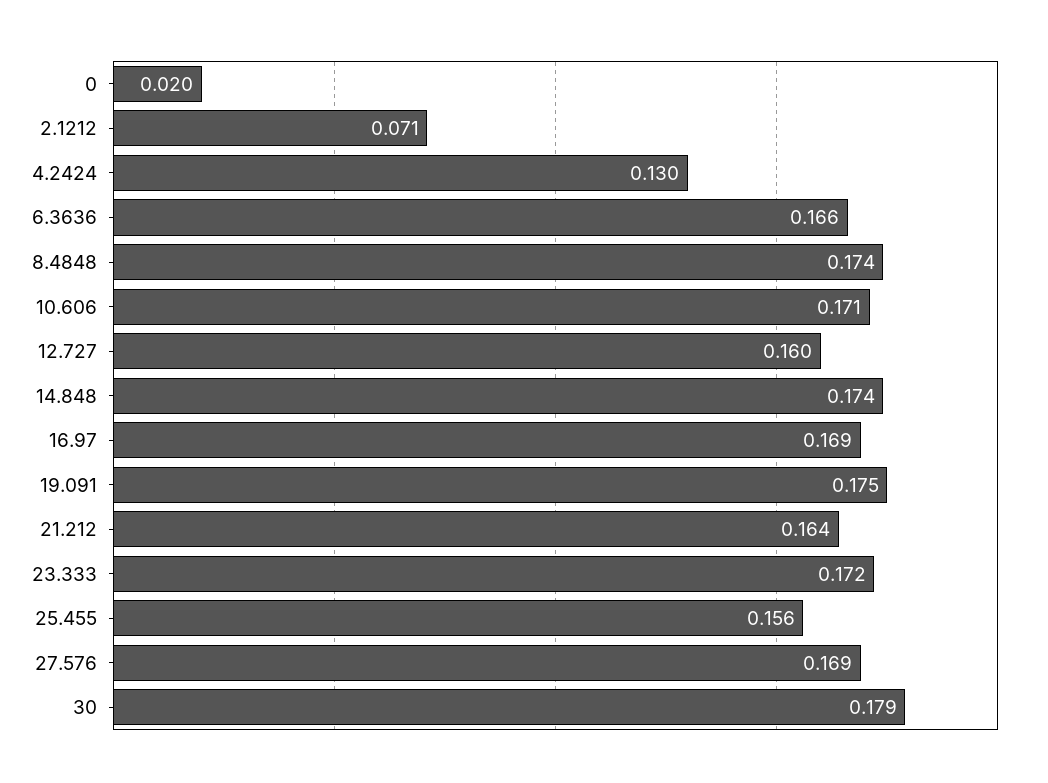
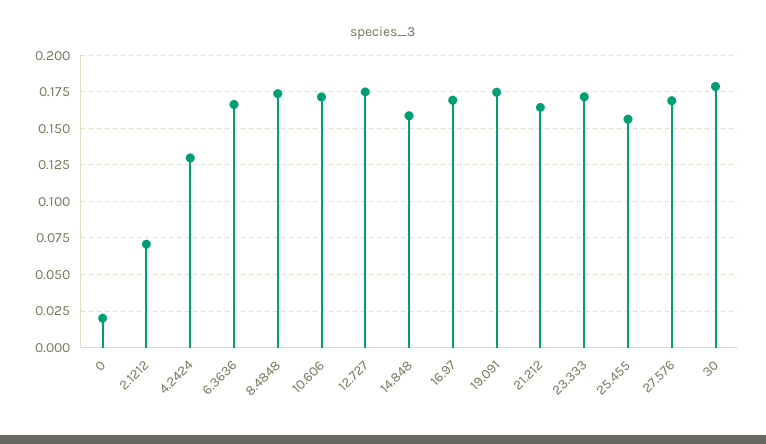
12.727: 0.16 -> 0.175
14.848: 0.174 -> 0.16

